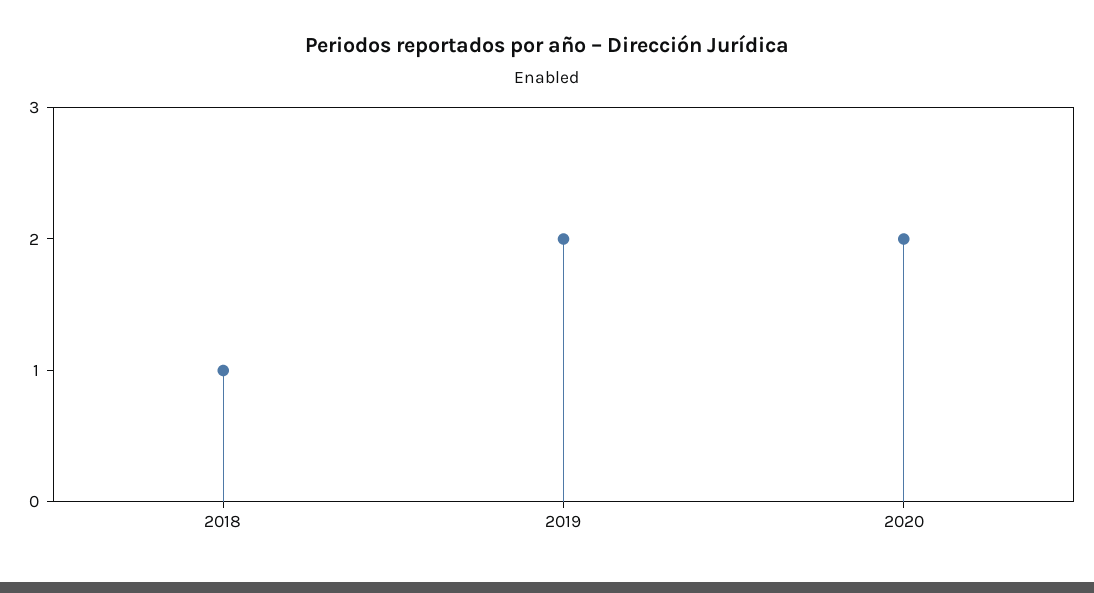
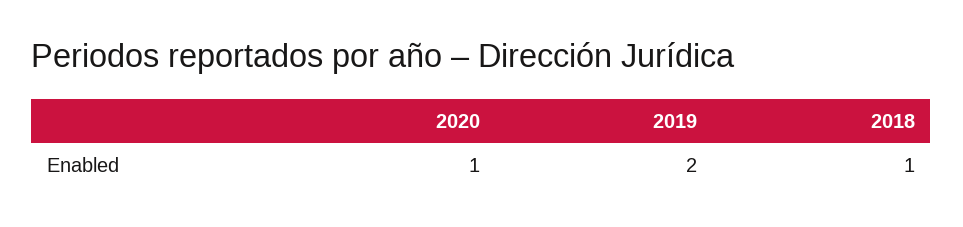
2020: 2 -> 1

